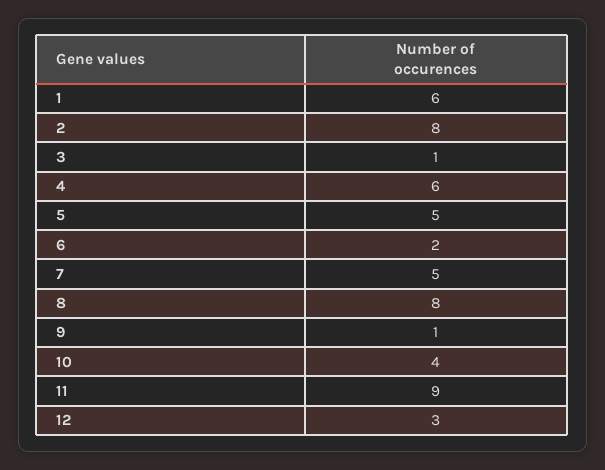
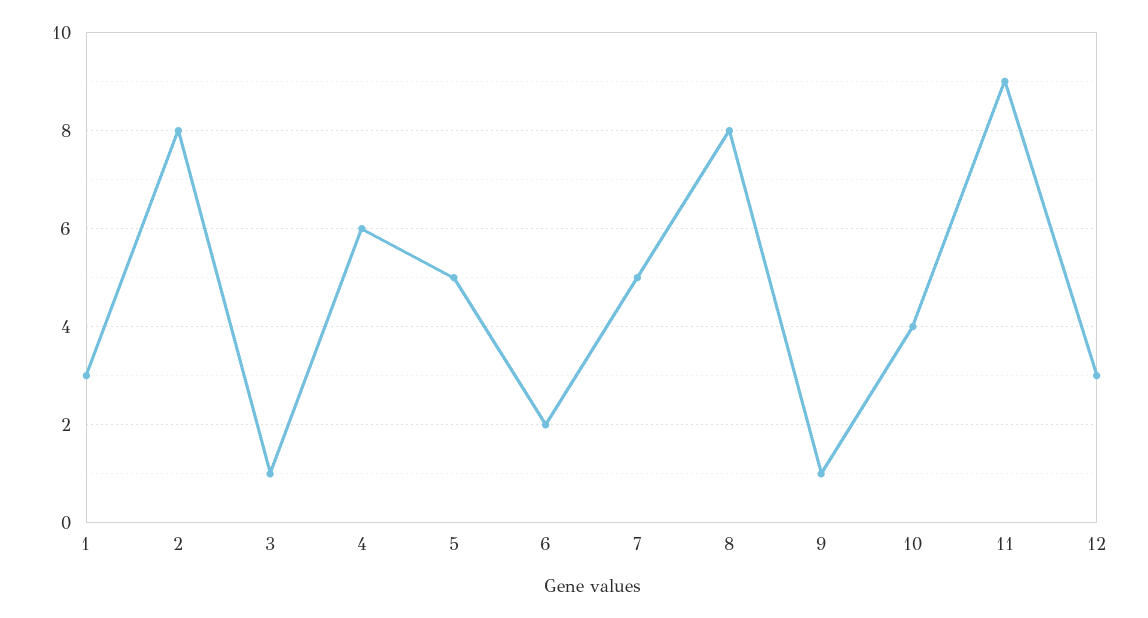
1: 6 -> 3

